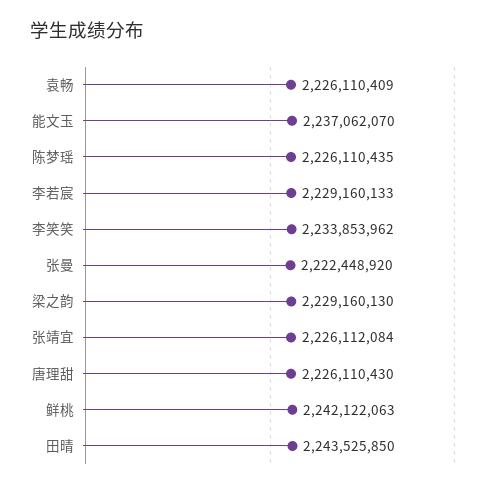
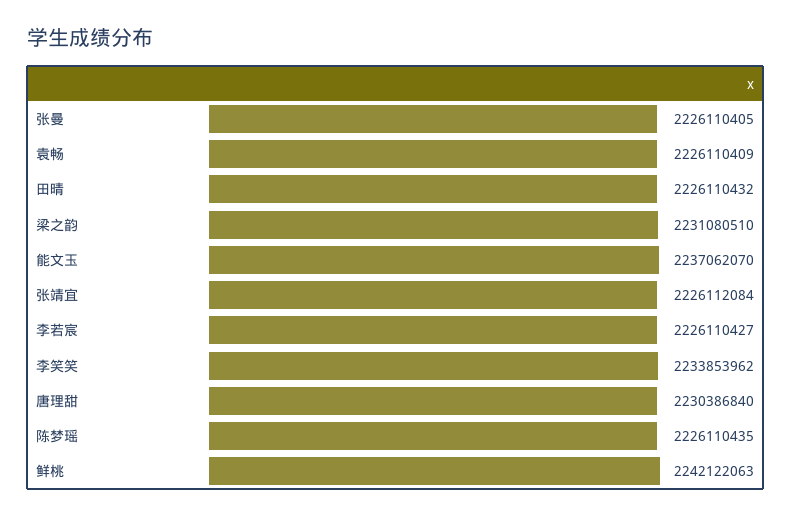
李若宸: 2229160133 -> 2226110427
张曼: 2222448920 -> 2226110405
梁之韵: 2229160130 -> 2231080510
唐理甜: 2226110430 -> 2230386840
田晴: 2243525850 -> 2226110432

